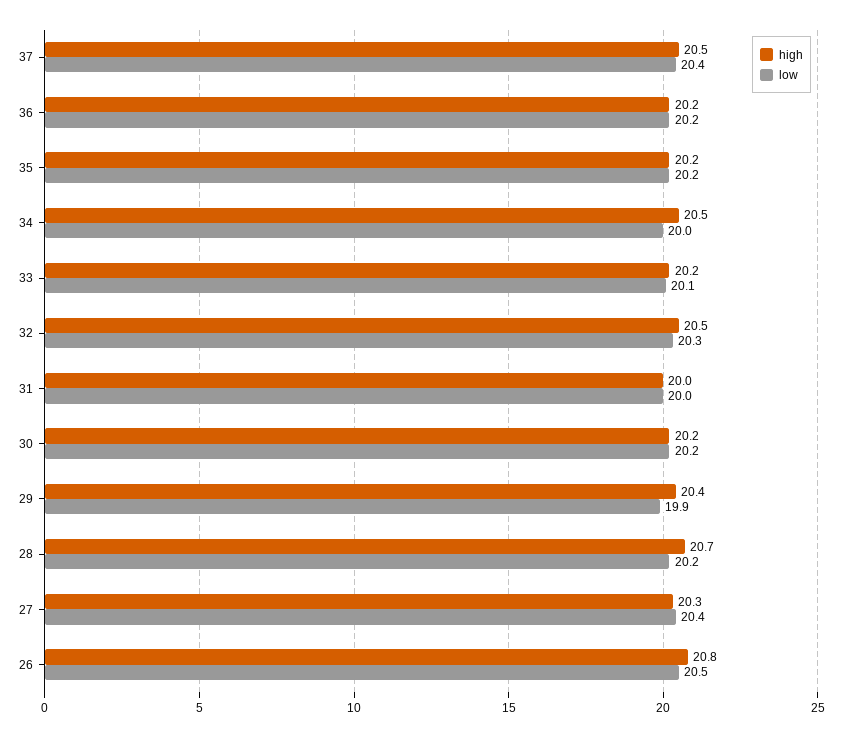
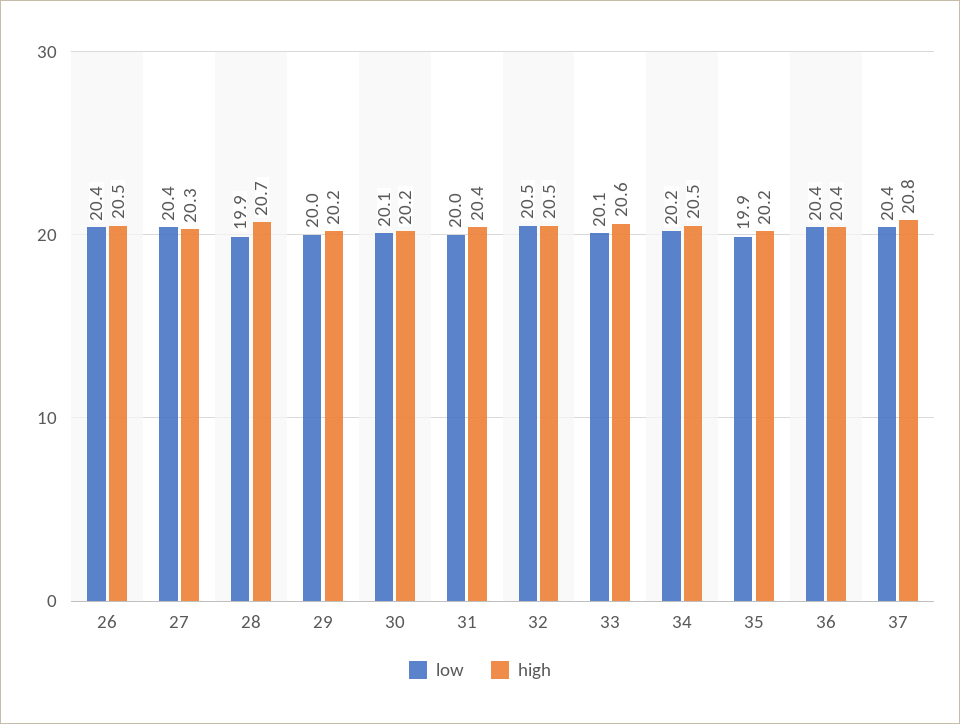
high, 37: 20.5 -> 20.8
high, 36: 20.2 -> 20.4
low, 36: 20.2 -> 20.4
low, 35: 20.2 -> 19.9
low, 34: 20 -> 20.2
high, 33: 20.2 -> 20.6
low, 32: 20.3 -> 20.5
high, 31: 20 -> 20.4
low, 30: 20.2 -> 20.1
high, 29: 20.4 -> 20.2
low, 29: 19.9 -> 20
low, 28: 20.2 -> 19.9
high, 26: 20.8 -> 20.5
low, 26: 20.5 -> 20.4

